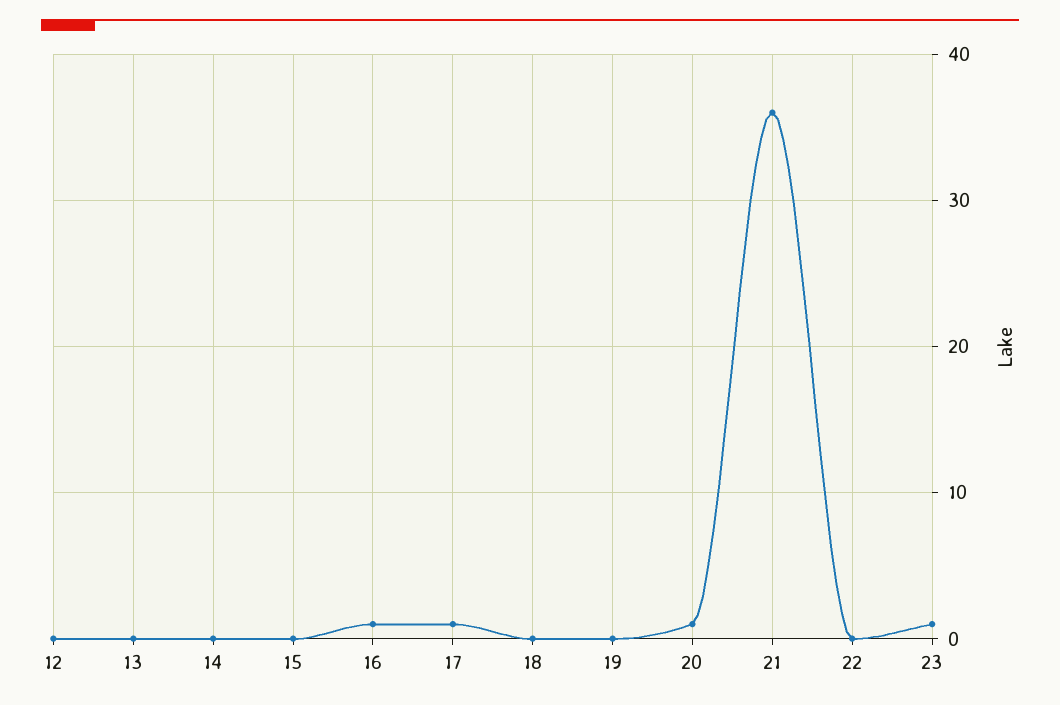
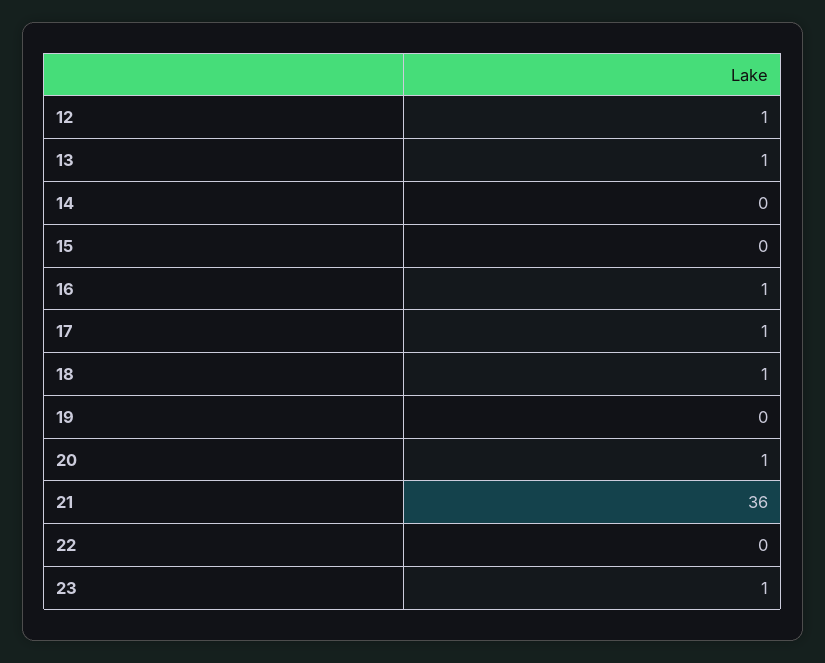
12: 0 -> 1
13: 0 -> 1
18: 0 -> 1

